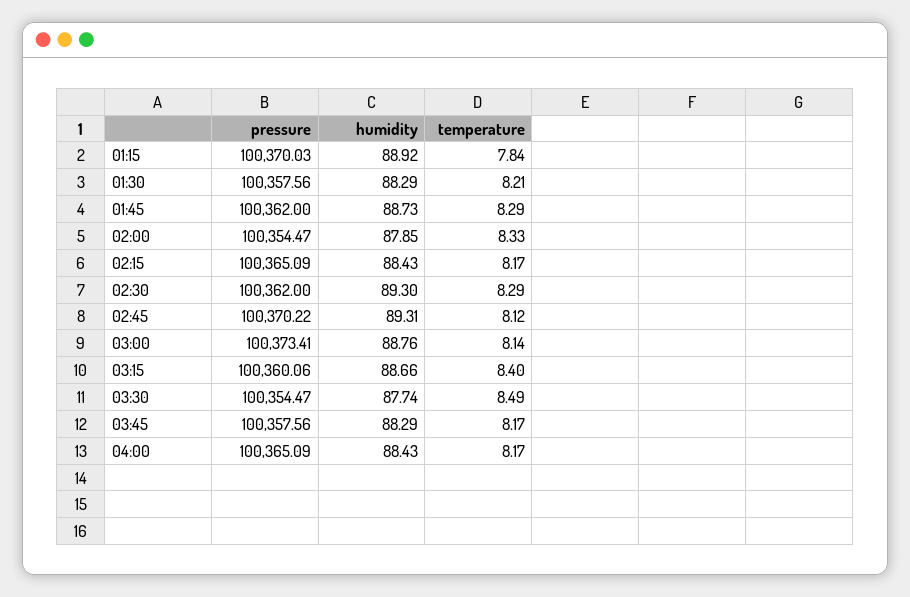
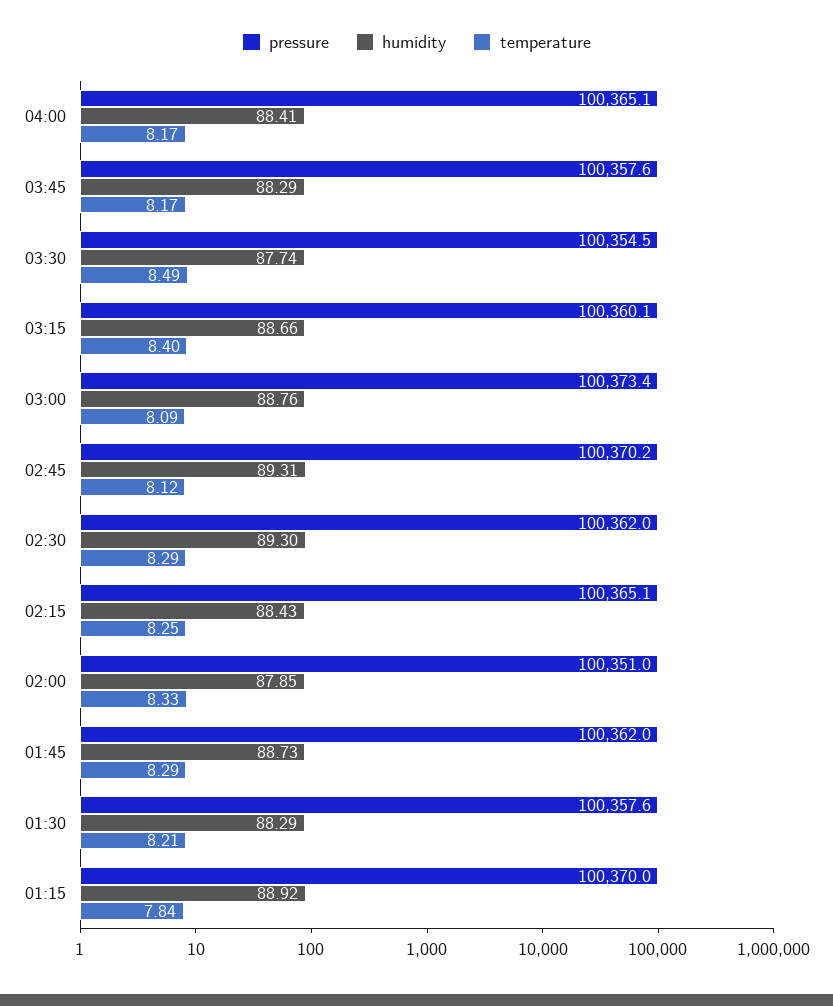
pressure, 02:00: 100354.47 -> 100351
temperature, 02:15: 8.17 -> 8.25
temperature, 03:00: 8.14 -> 8.09
humidity, 04:00: 88.43 -> 88.41

